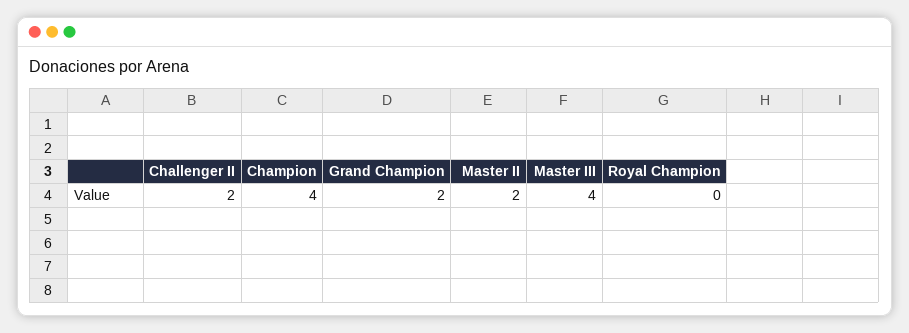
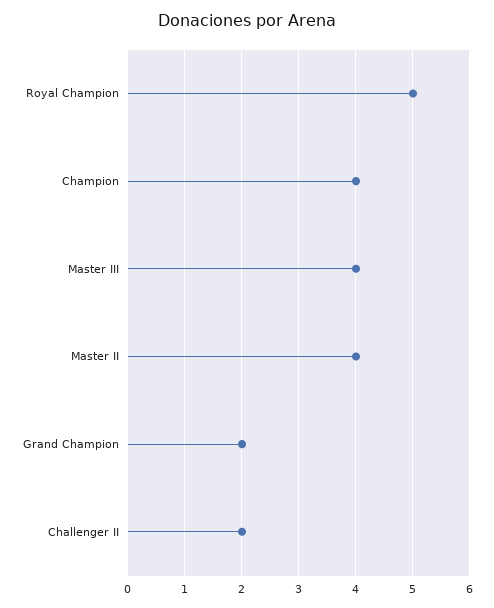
Master II: 2 -> 4
Royal Champion: 0 -> 5

